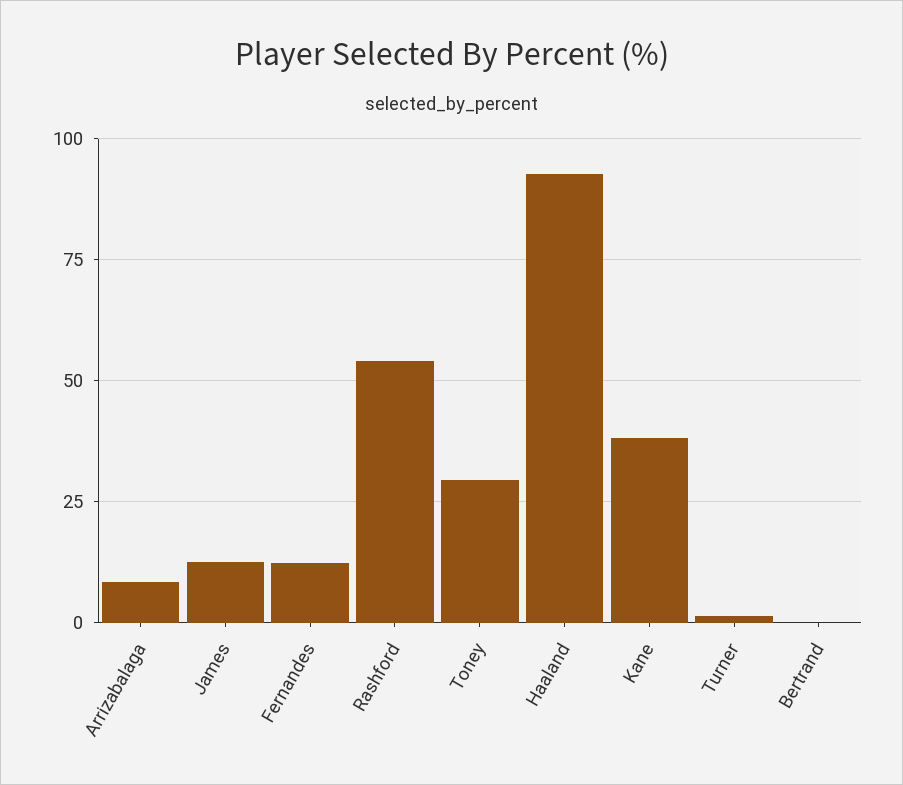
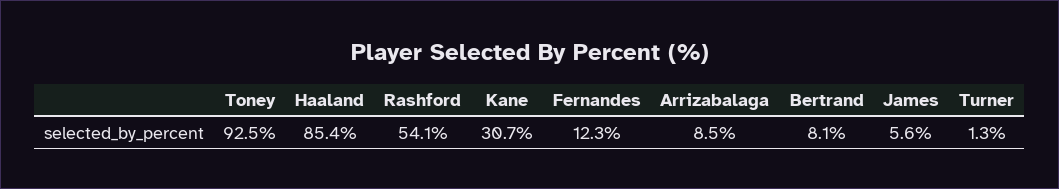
James: 12.5 -> 5.6
Toney: 30 -> 92.5
Haaland: 92.5 -> 85.4
Kane: 37.5 -> 30.7
Bertrand: 0 -> 8.1

